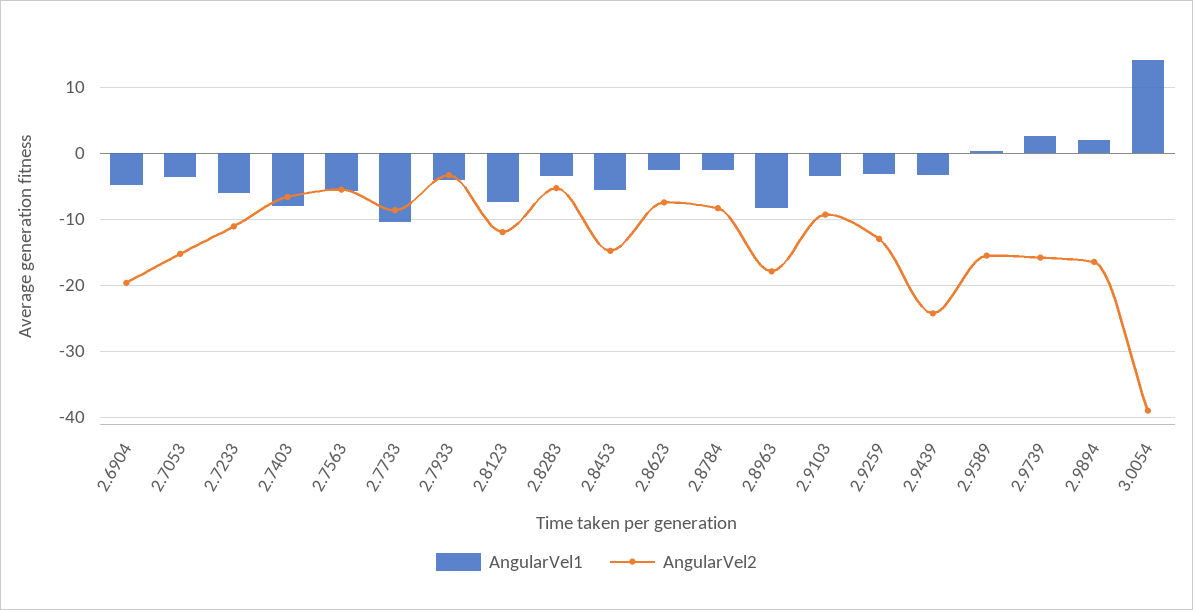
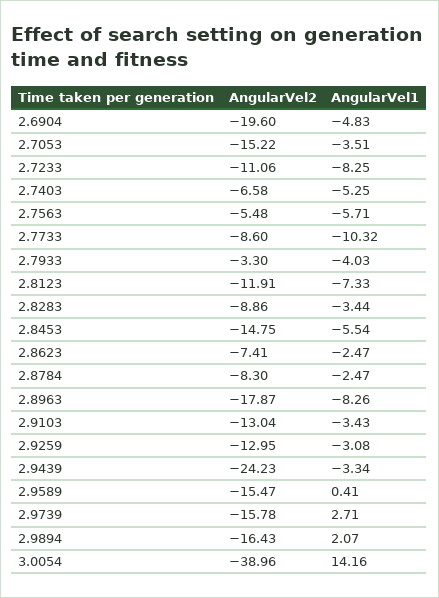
AngularVel1, 2.7233: -6 -> -8.25
AngularVel1, 2.7403: -8 -> -5.25
AngularVel2, 2.8283: -5 -> -8.86
AngularVel2, 2.9103: -9 -> -13.04

